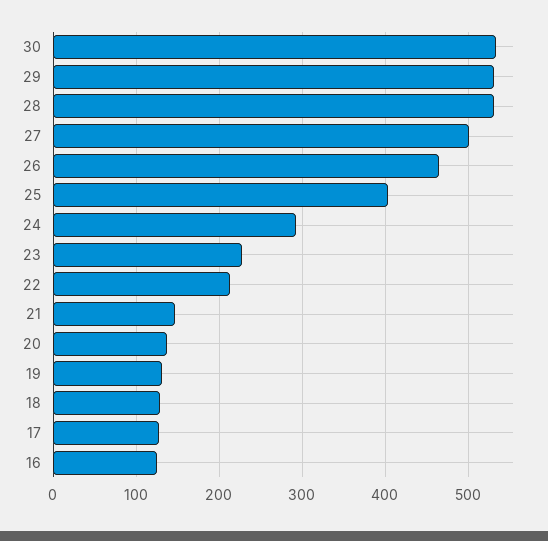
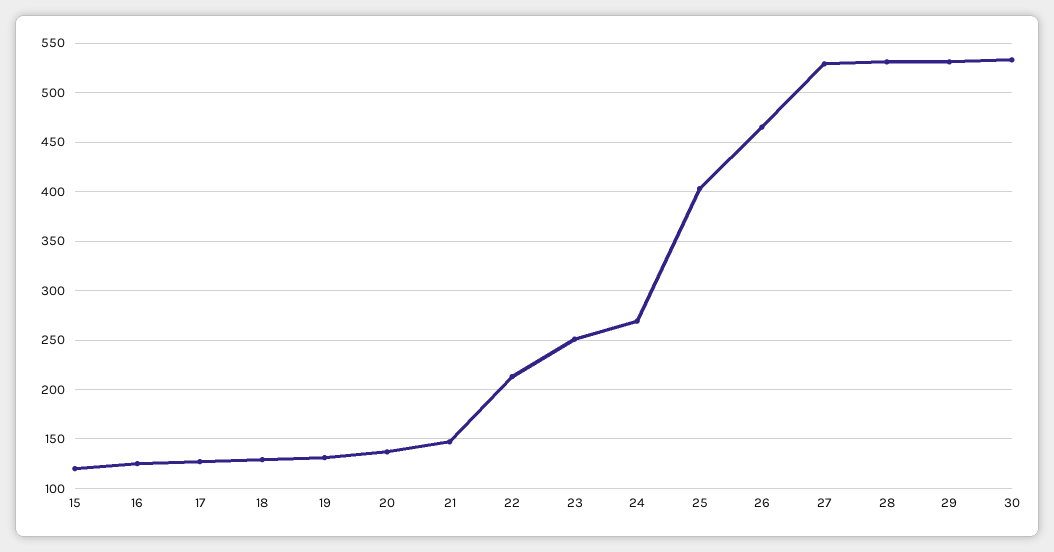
27: 500 -> 530
24: 290 -> 270
23: 230 -> 250
15: none -> 120

